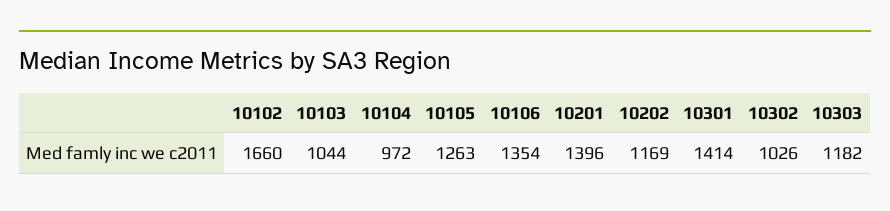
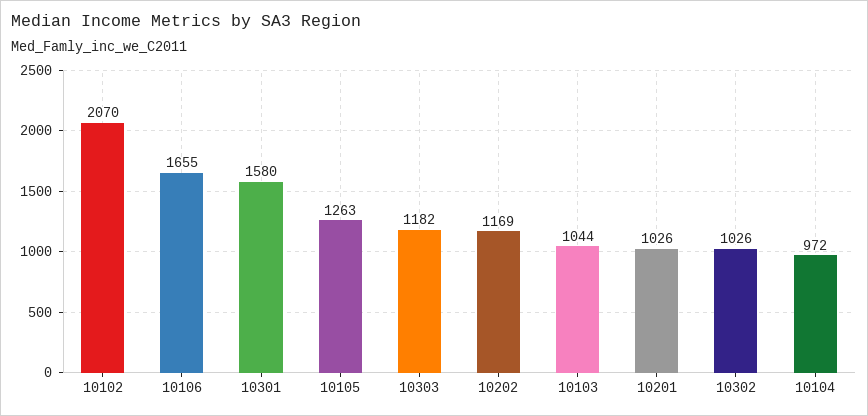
10102: 1660 -> 2070
10106: 1354 -> 1655
10201: 1396 -> 1026
10301: 1414 -> 1580

